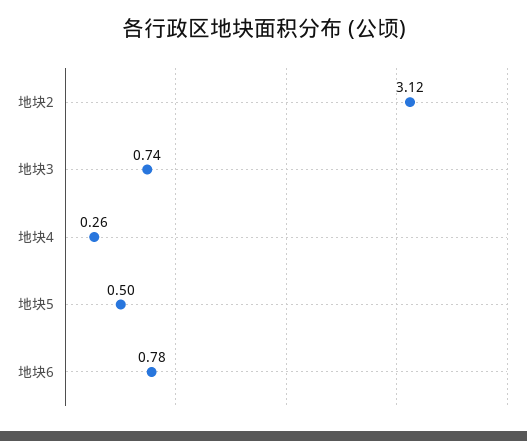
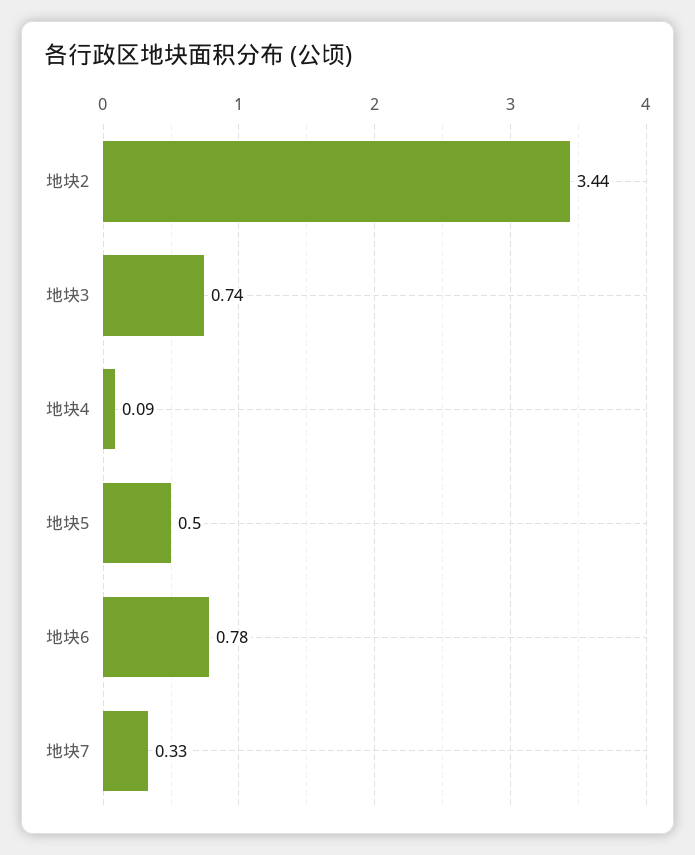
地块2: 3.12 -> 3.44
地块4: 0.26 -> 0.09
地块7: none -> 0.33

